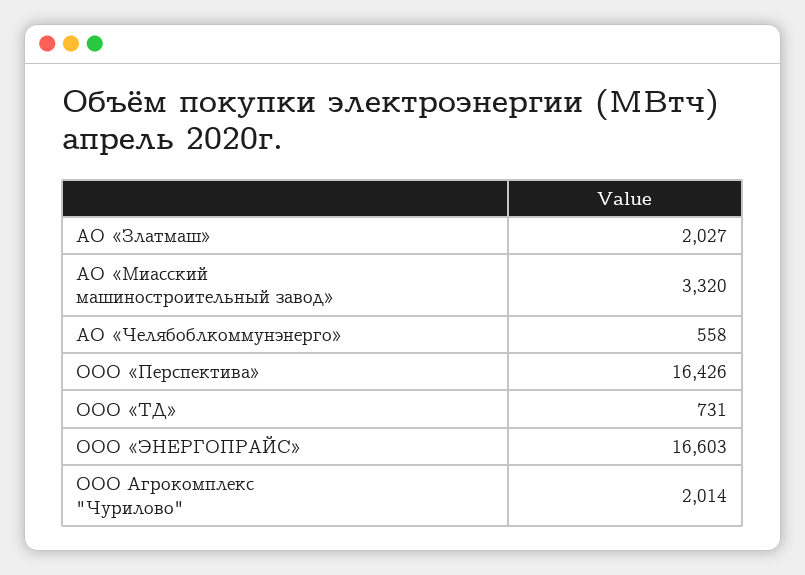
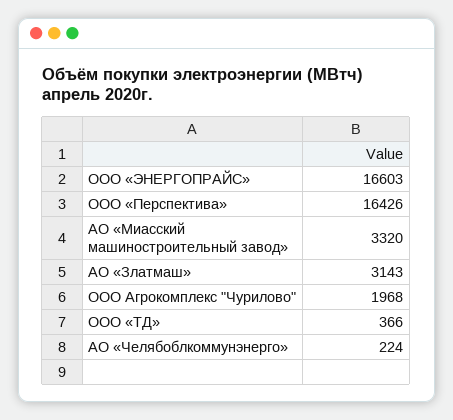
АО «Златмаш»: 2027 -> 3143
АО «Челябоблкоммунэнерго»: 558 -> 224
ООО «ТД»: 731 -> 366
ООО Агрокомплекс "Чурилово": 2014 -> 1968

